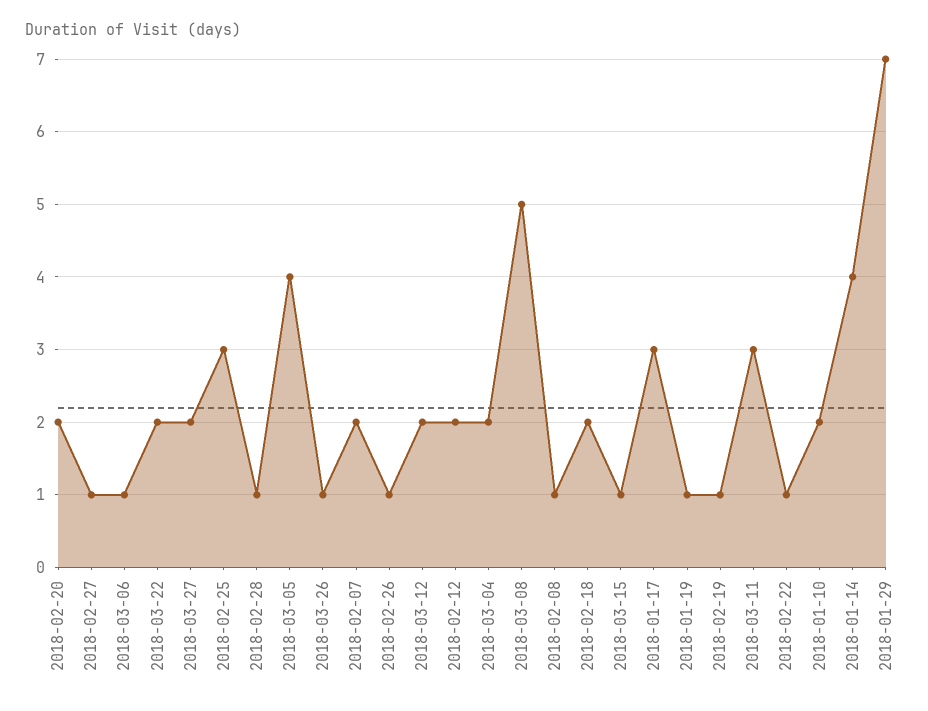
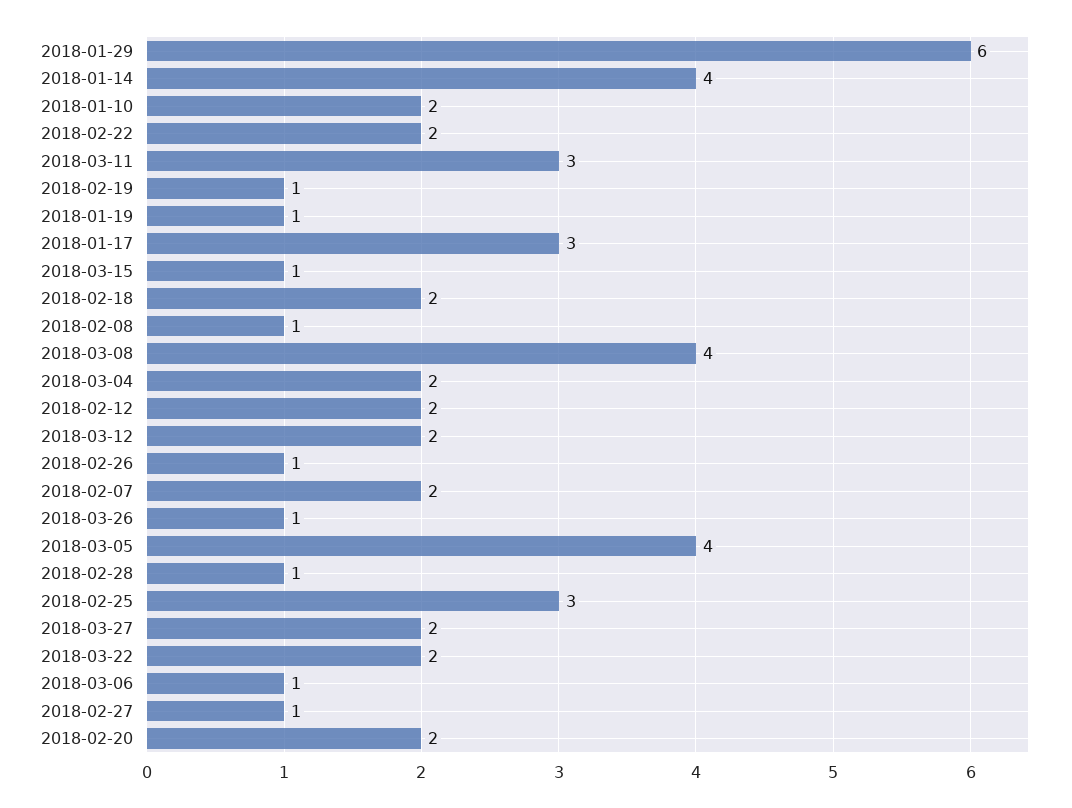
2018-03-08: 5 -> 4
2018-02-22: 1 -> 2
2018-01-29: 7 -> 6

